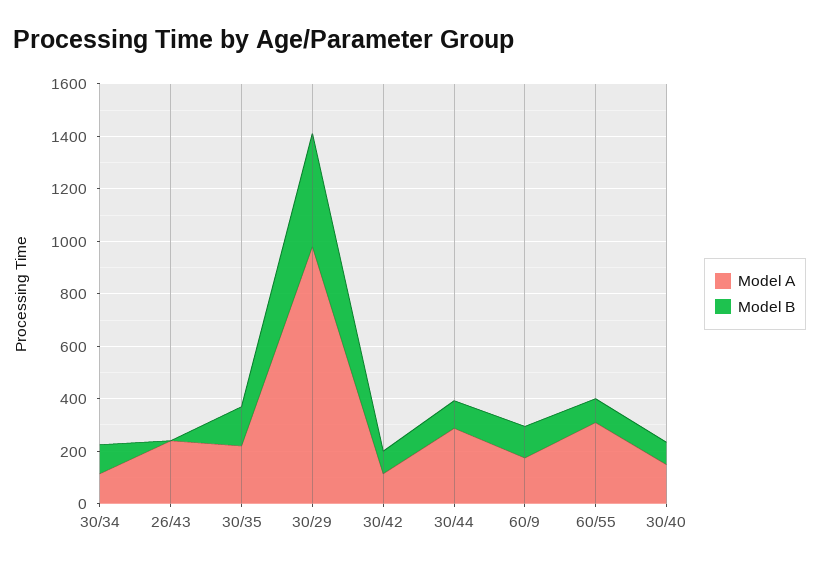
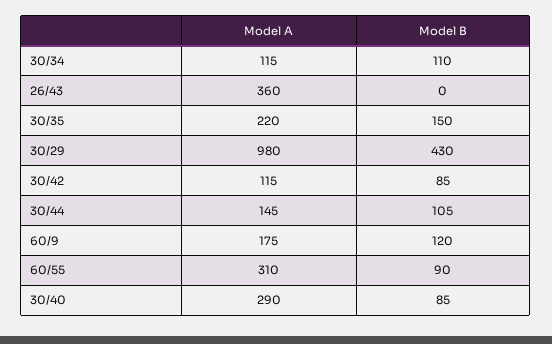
Model A, 26/43: 250 -> 360
Model A, 30/44: 300 -> 145
Model A, 30/40: 150 -> 290

